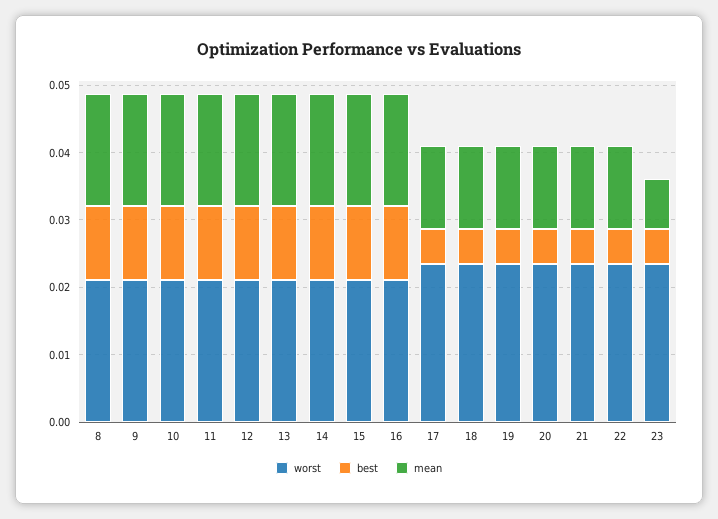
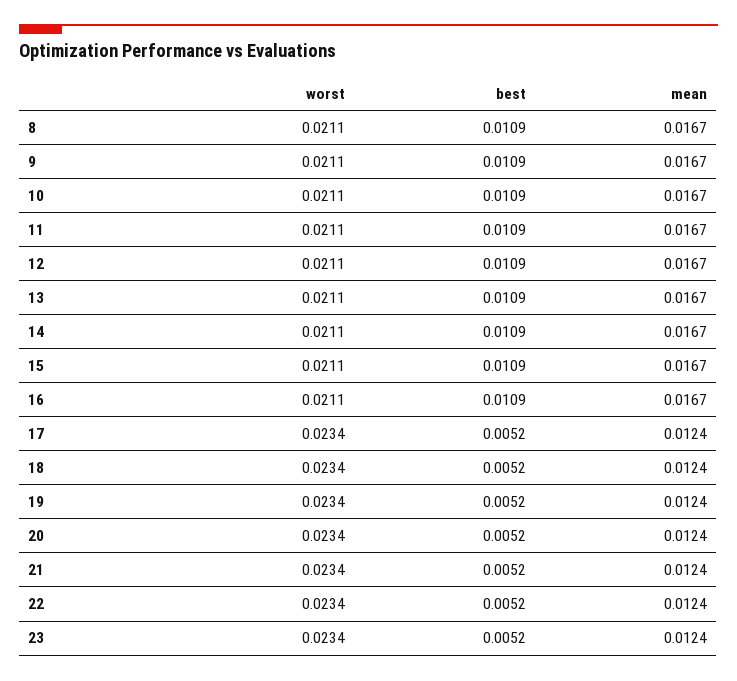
mean, 23: 0.008 -> 0.0124

